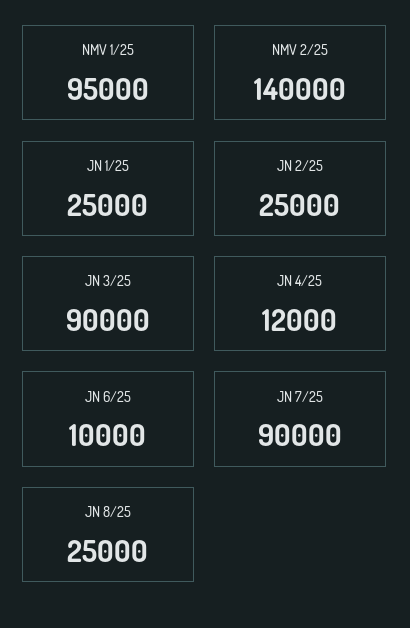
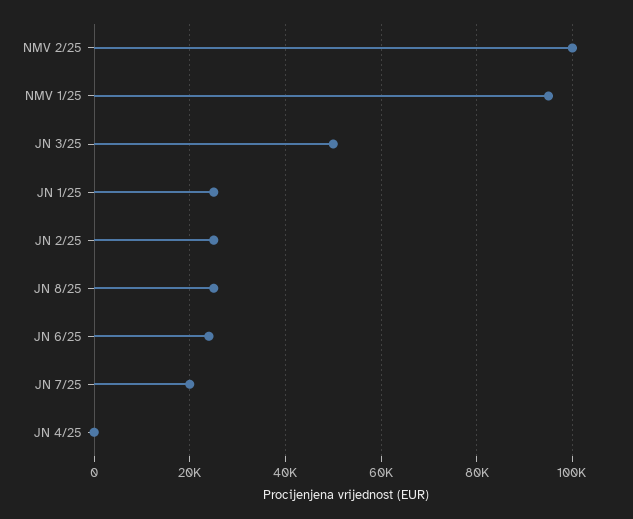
NMV 2/25: 140000 -> 100000
JN 3/25: 90000 -> 50000
JN 4/25: 12000 -> 0
JN 6/25: 10000 -> 24000
JN 7/25: 90000 -> 20000

